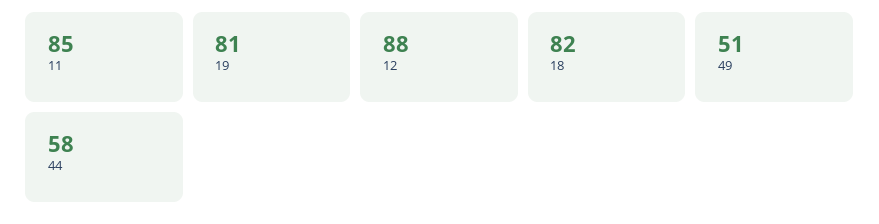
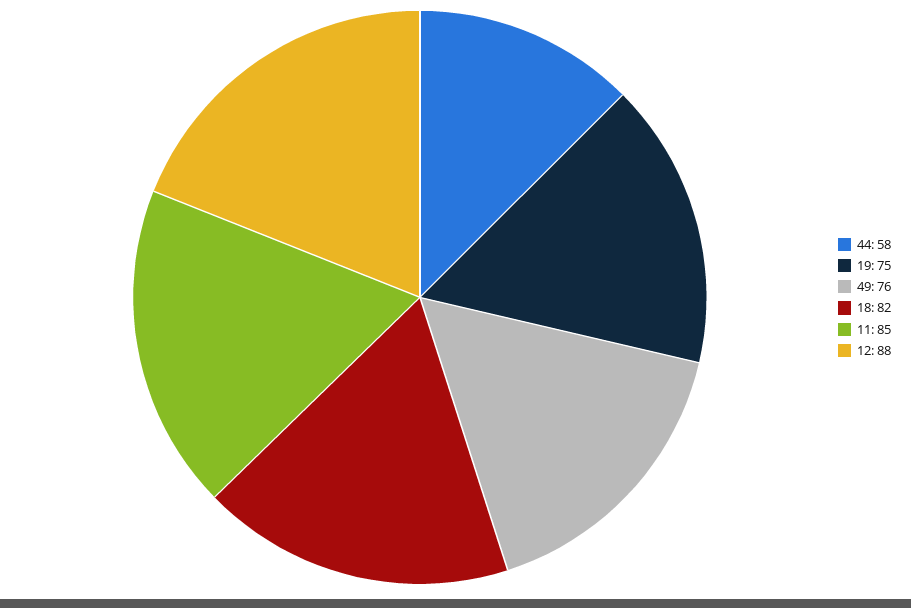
19: 81 -> 75
49: 51 -> 76

